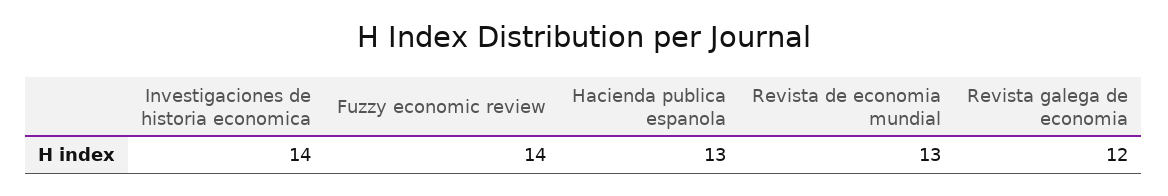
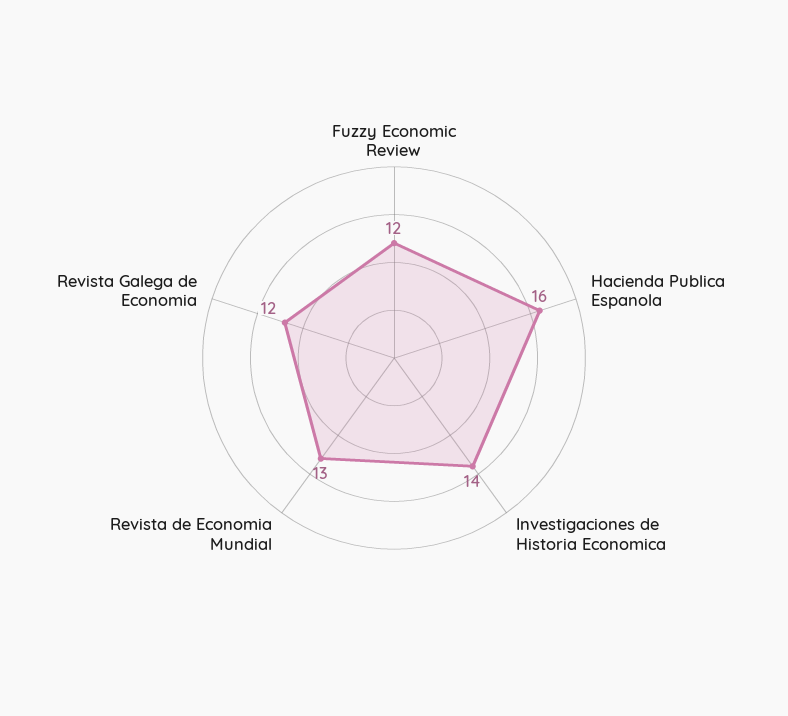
Fuzzy economic review: 14 -> 12
Hacienda publica espanola: 13 -> 16

